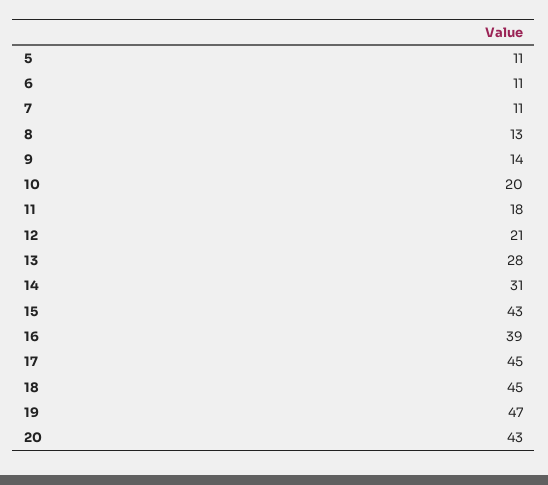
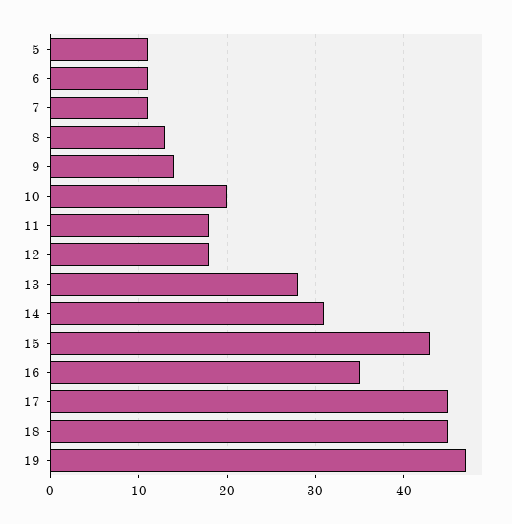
12: 21 -> 18
16: 39 -> 35
20: 43 -> none

